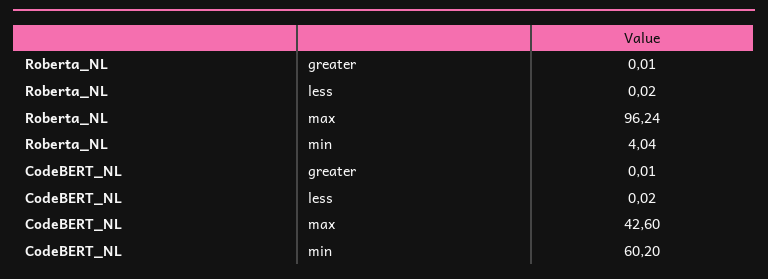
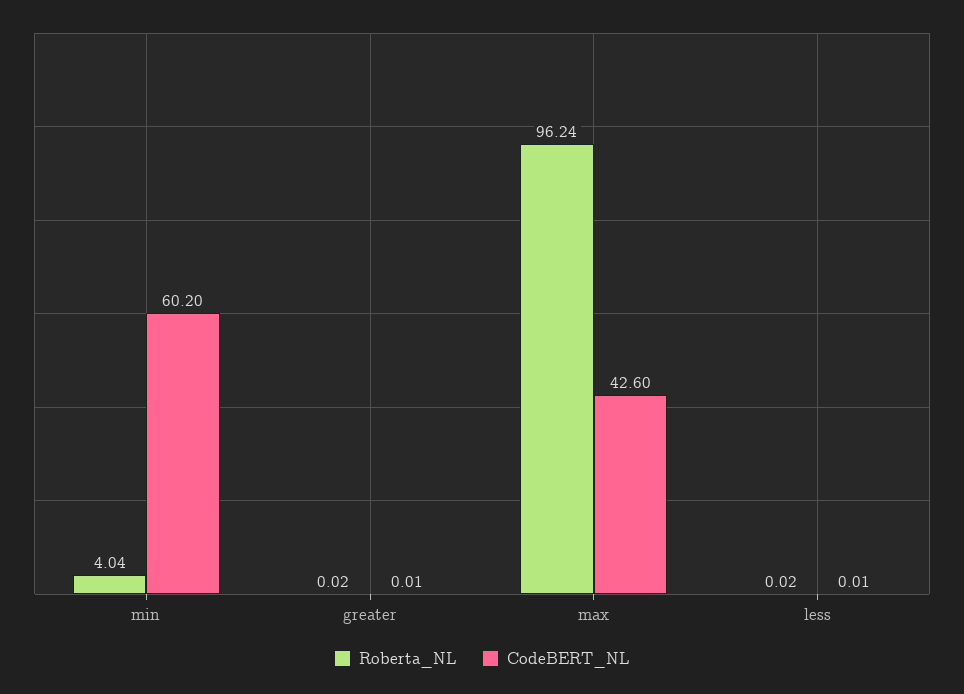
Roberta_NL, greater: 0.01 -> 0.02
CodeBERT_NL, less: 0.02 -> 0.01

